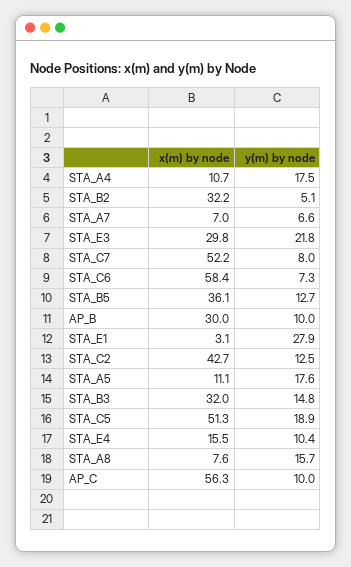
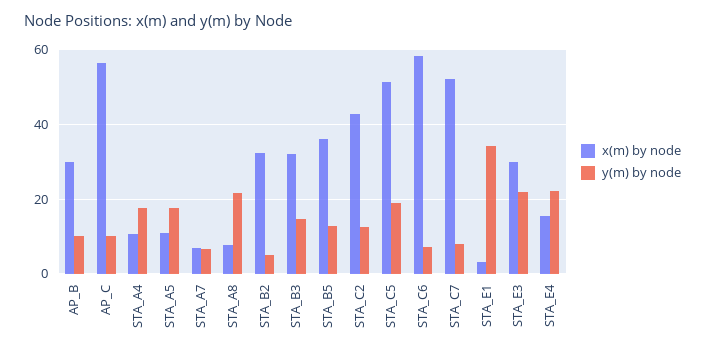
y(m) by node, STA_E1: 27.9 -> 34
y(m) by node, STA_E4: 10.4 -> 22
y(m) by node, STA_A8: 15.7 -> 22

